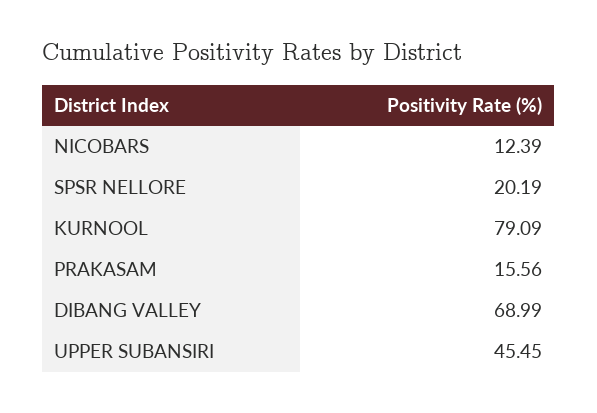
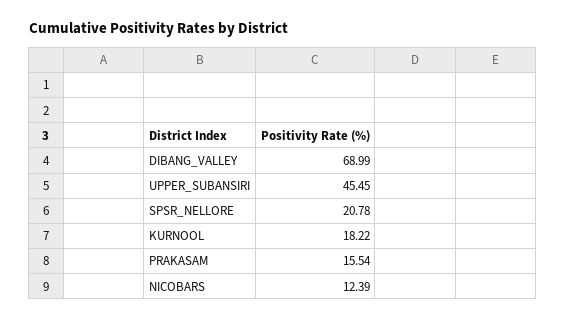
SPSR NELLORE: 20.19 -> 20.78
KURNOOL: 79.09 -> 18.22
PRAKASAM: 15.56 -> 15.54

